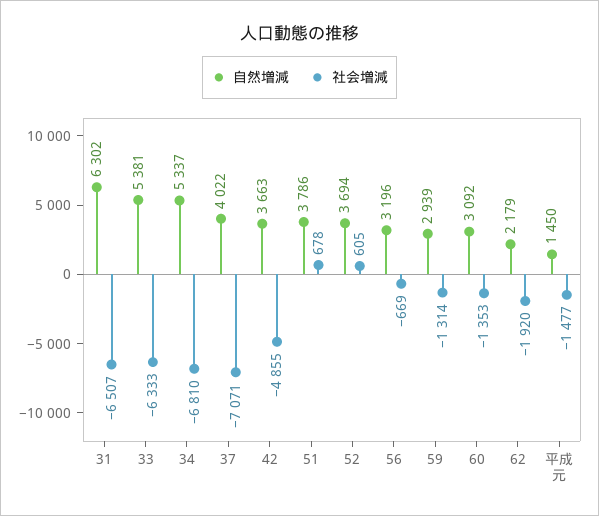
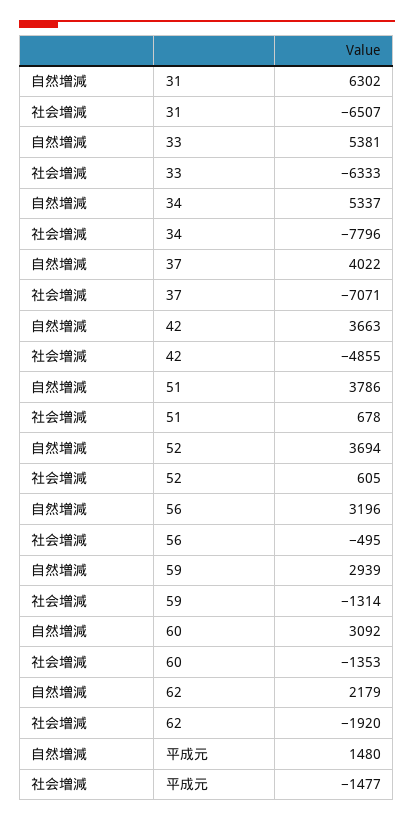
社会増減, 34: -6810 -> -7796
社会増減, 56: -669 -> -495
自然増減, 平成元: 1450 -> 1480

